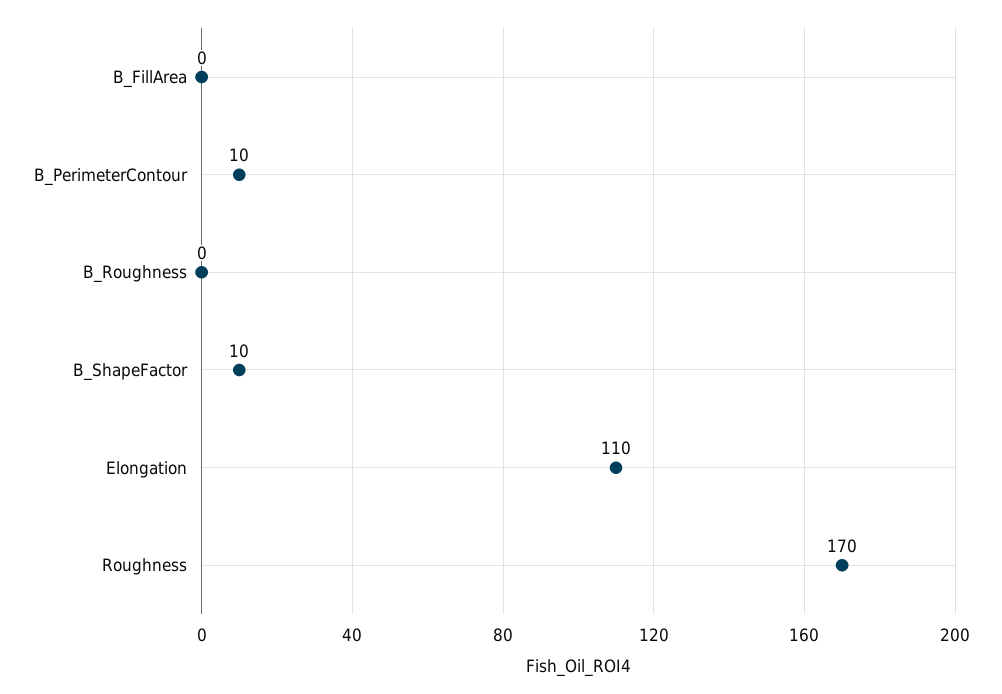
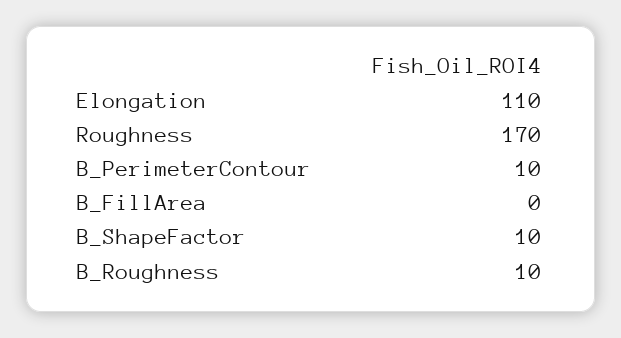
B_Roughness: 0 -> 10

